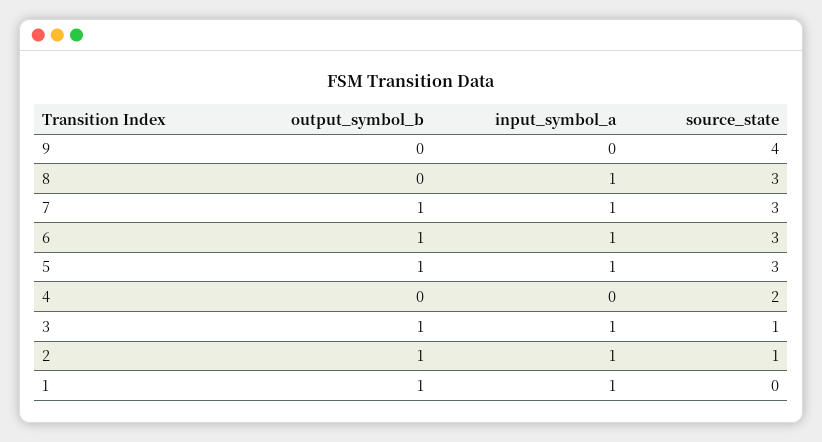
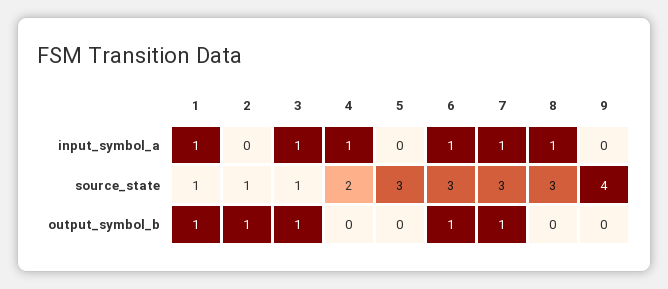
output_symbol_b, 5: 1 -> 0
input_symbol_a, 5: 1 -> 0
input_symbol_a, 4: 0 -> 1
input_symbol_a, 2: 1 -> 0
source_state, 1: 0 -> 1

